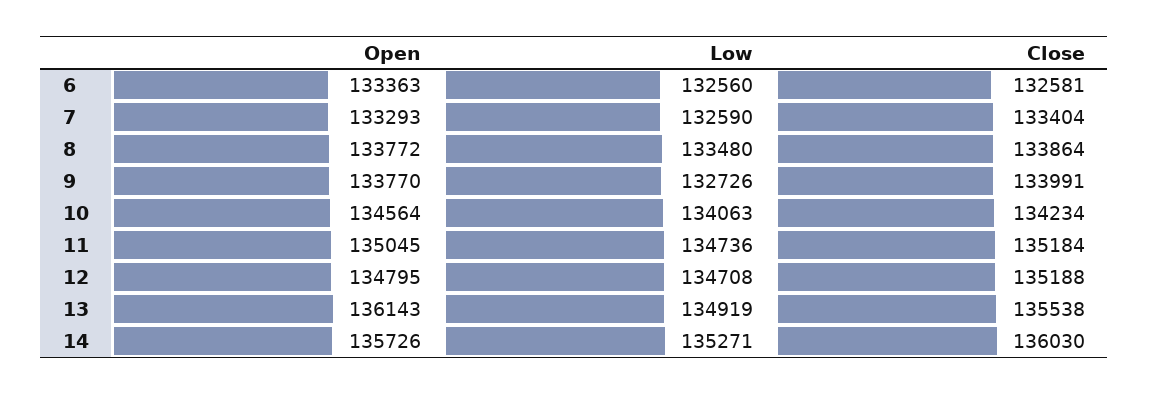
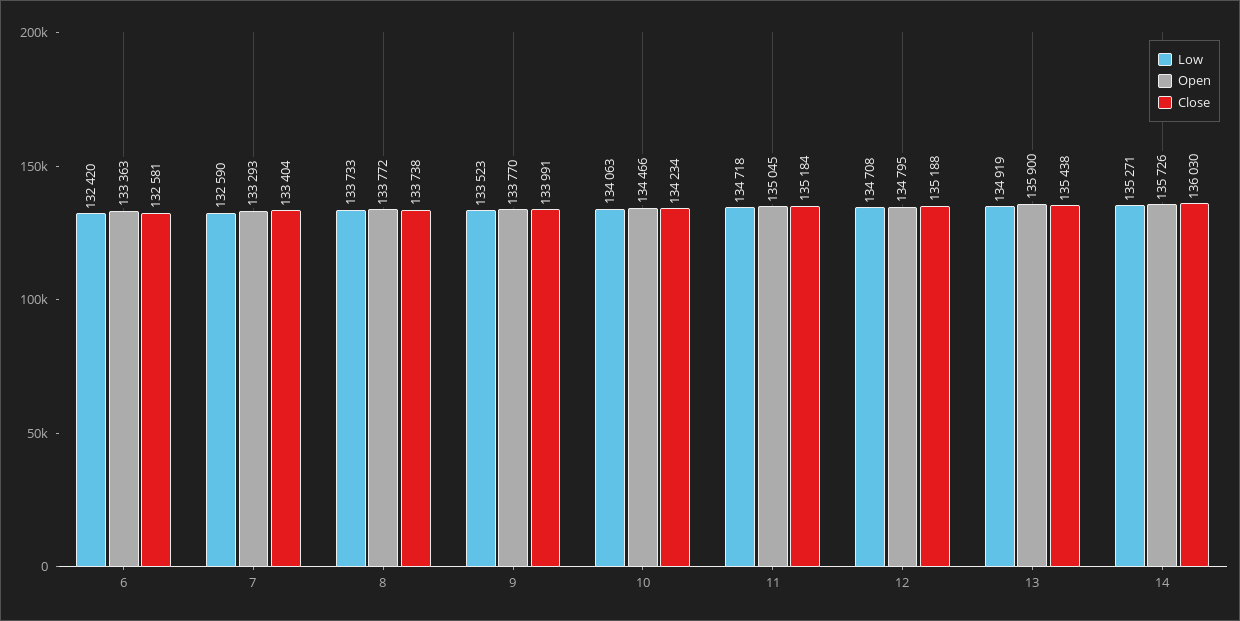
Low, 6: 132560 -> 132420
Low, 8: 133480 -> 133733
Close, 8: 133864 -> 133738
Low, 9: 132726 -> 133523
Open, 10: 134564 -> 134466
Low, 11: 134736 -> 134718
Open, 13: 136143 -> 135900
Close, 13: 135538 -> 135438

